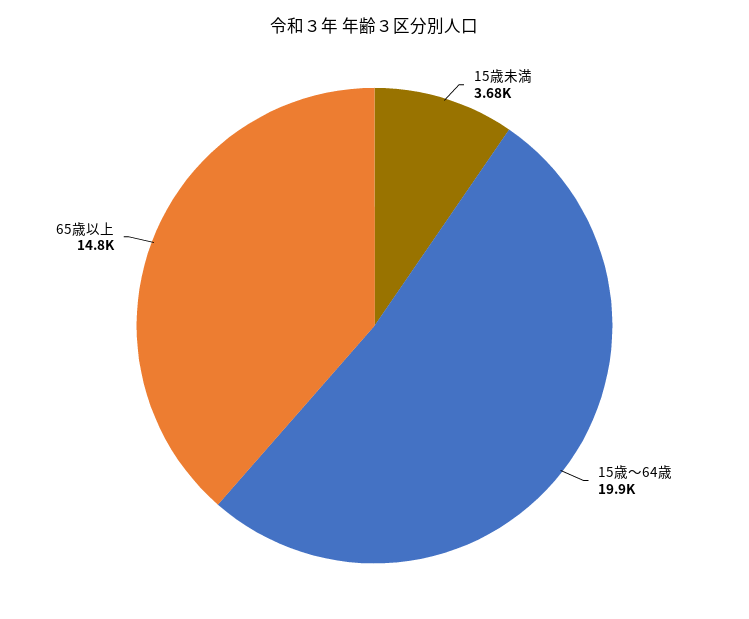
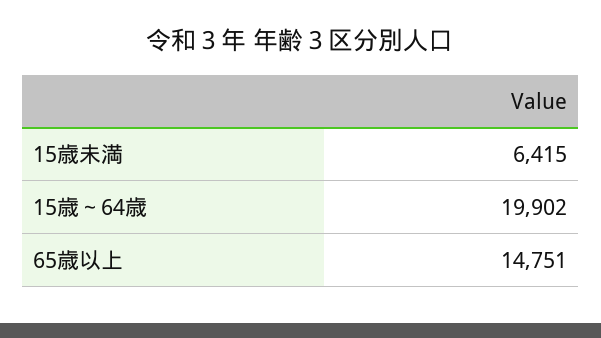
15歳未満: 3680 -> 6415

